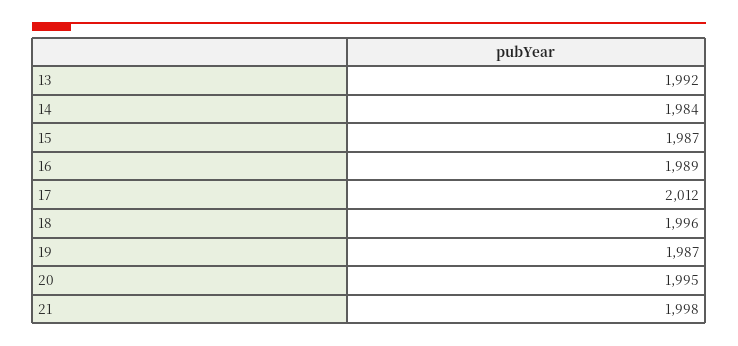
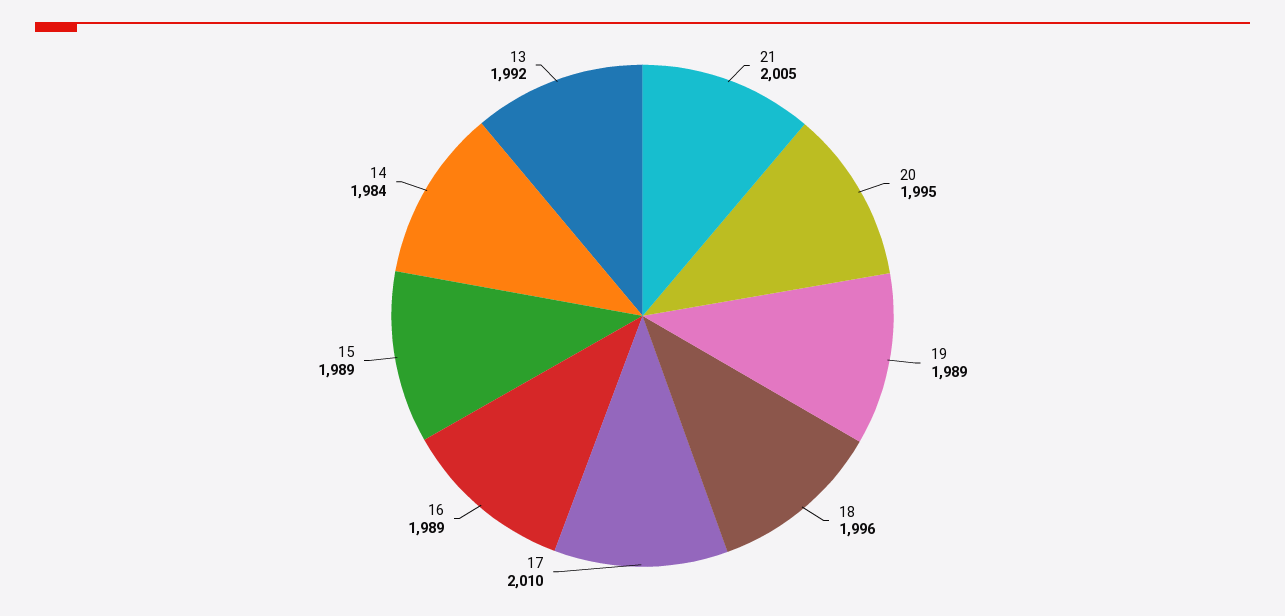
15: 1987 -> 1989
17: 2012 -> 2010
19: 1987 -> 1989
21: 1998 -> 2005

